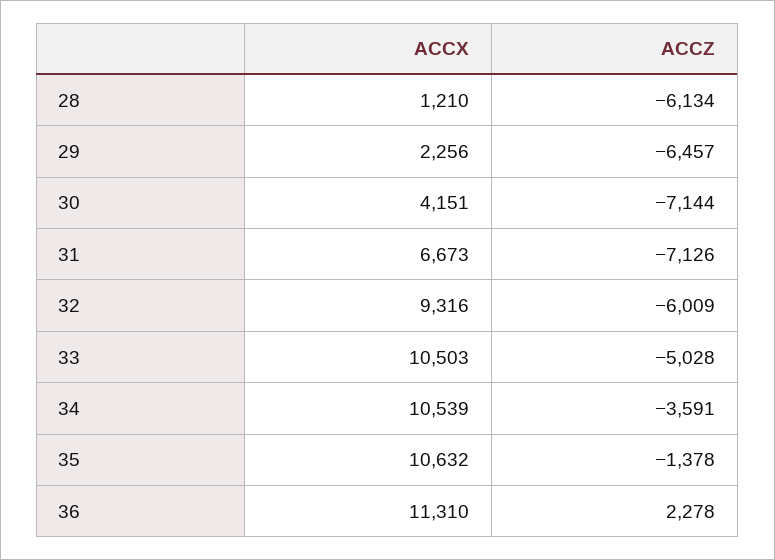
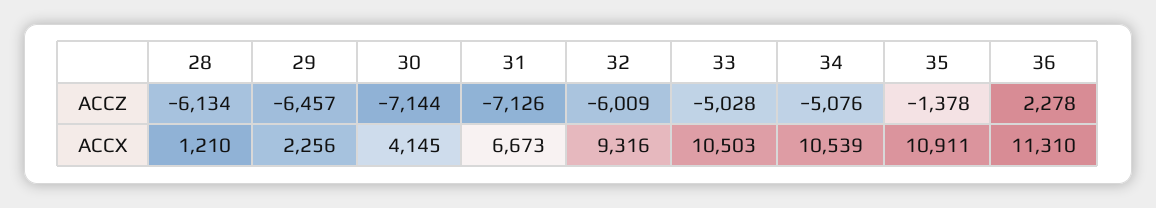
ACCX, 30: 4151 -> 4145
ACCZ, 34: -3591 -> -5076
ACCX, 35: 10632 -> 10911

